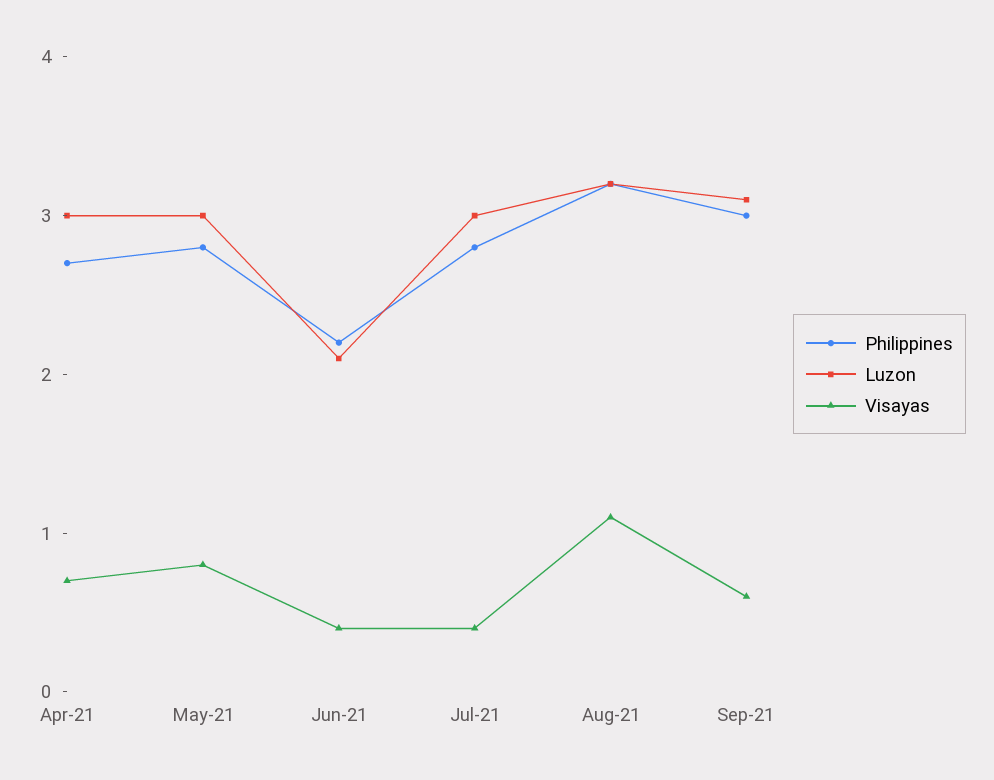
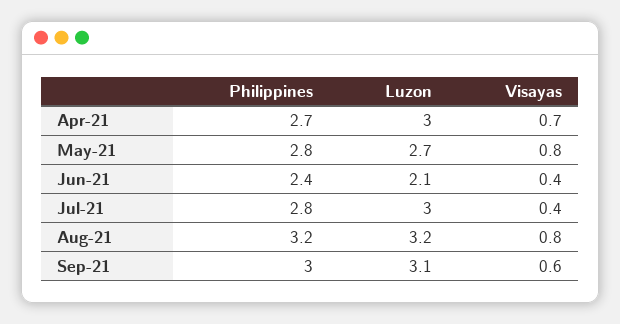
Luzon, May-21: 3 -> 2.7
Philippines, Jun-21: 2.2 -> 2.4
Visayas, Aug-21: 1.1 -> 0.8

